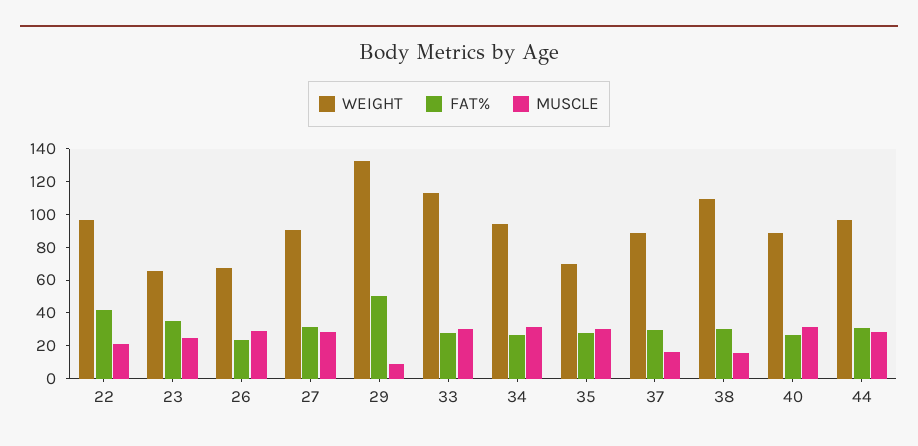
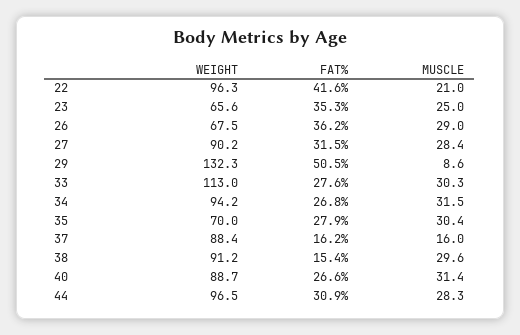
FAT%, 26: 25 -> 36.2
FAT%, 37: 30 -> 16.2
WEIGHT, 38: 110 -> 91.2
FAT%, 38: 30 -> 15.4
MUSCLE, 38: 15 -> 29.6

